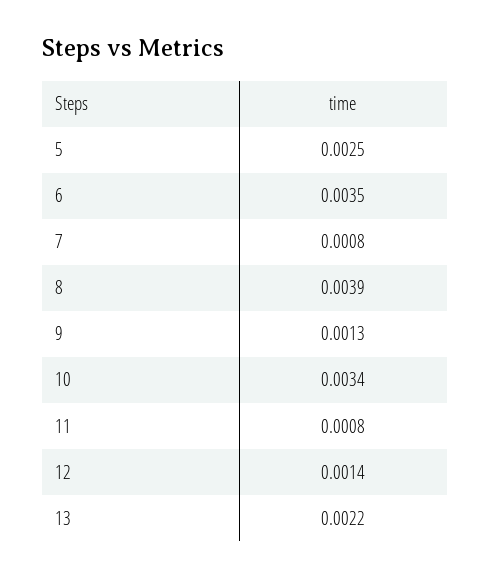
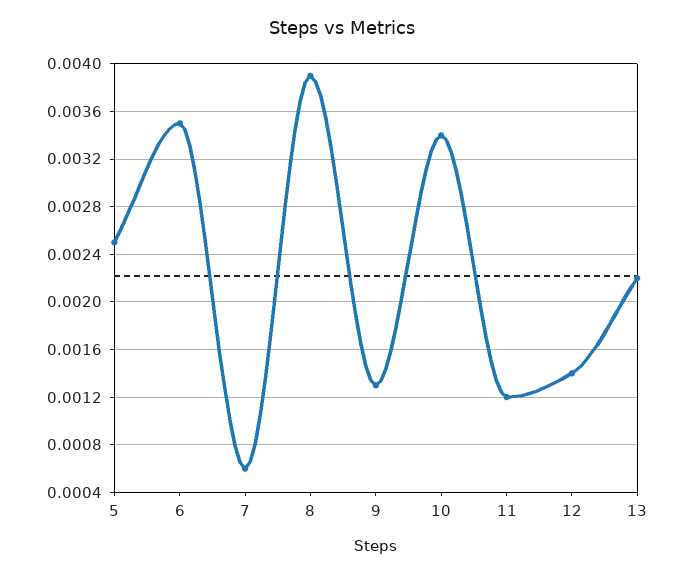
7: 0.0008 -> 0.0006
11: 0.0008 -> 0.0012

